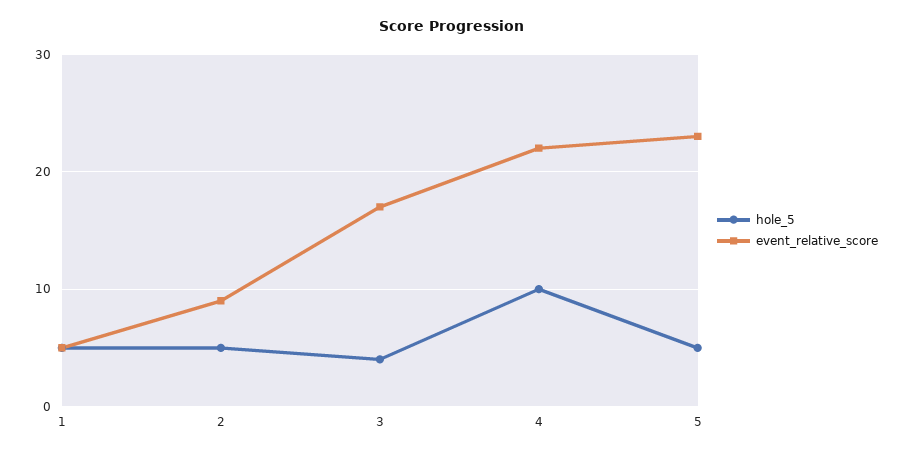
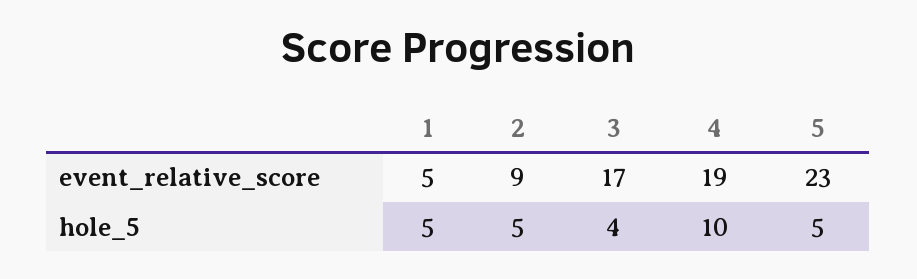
event_relative_score, 4: 22 -> 19

